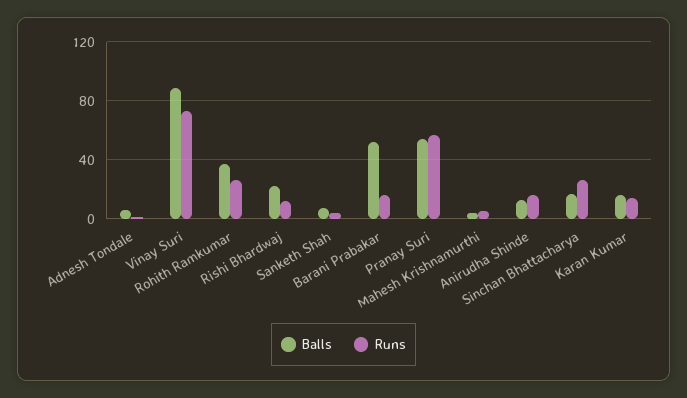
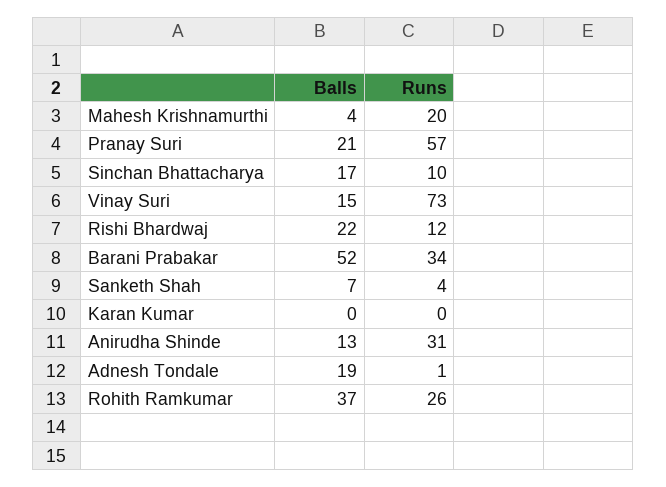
Balls, Adnesh Tondale: 5 -> 19
Balls, Vinay Suri: 90 -> 15
Runs, Barani Prabakar: 15 -> 34
Balls, Pranay Suri: 55 -> 21
Runs, Mahesh Krishnamurthi: 5 -> 20
Runs, Anirudha Shinde: 15 -> 31
Runs, Sinchan Bhattacharya: 25 -> 10
Balls, Karan Kumar: 15 -> 0
Runs, Karan Kumar: 15 -> 0

